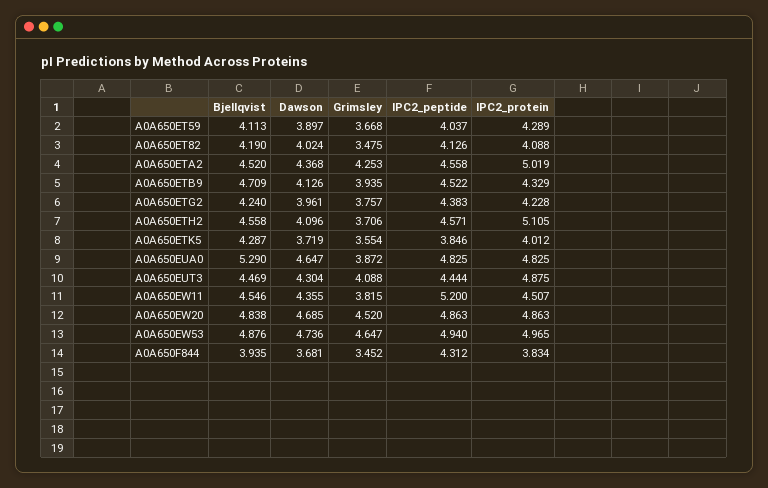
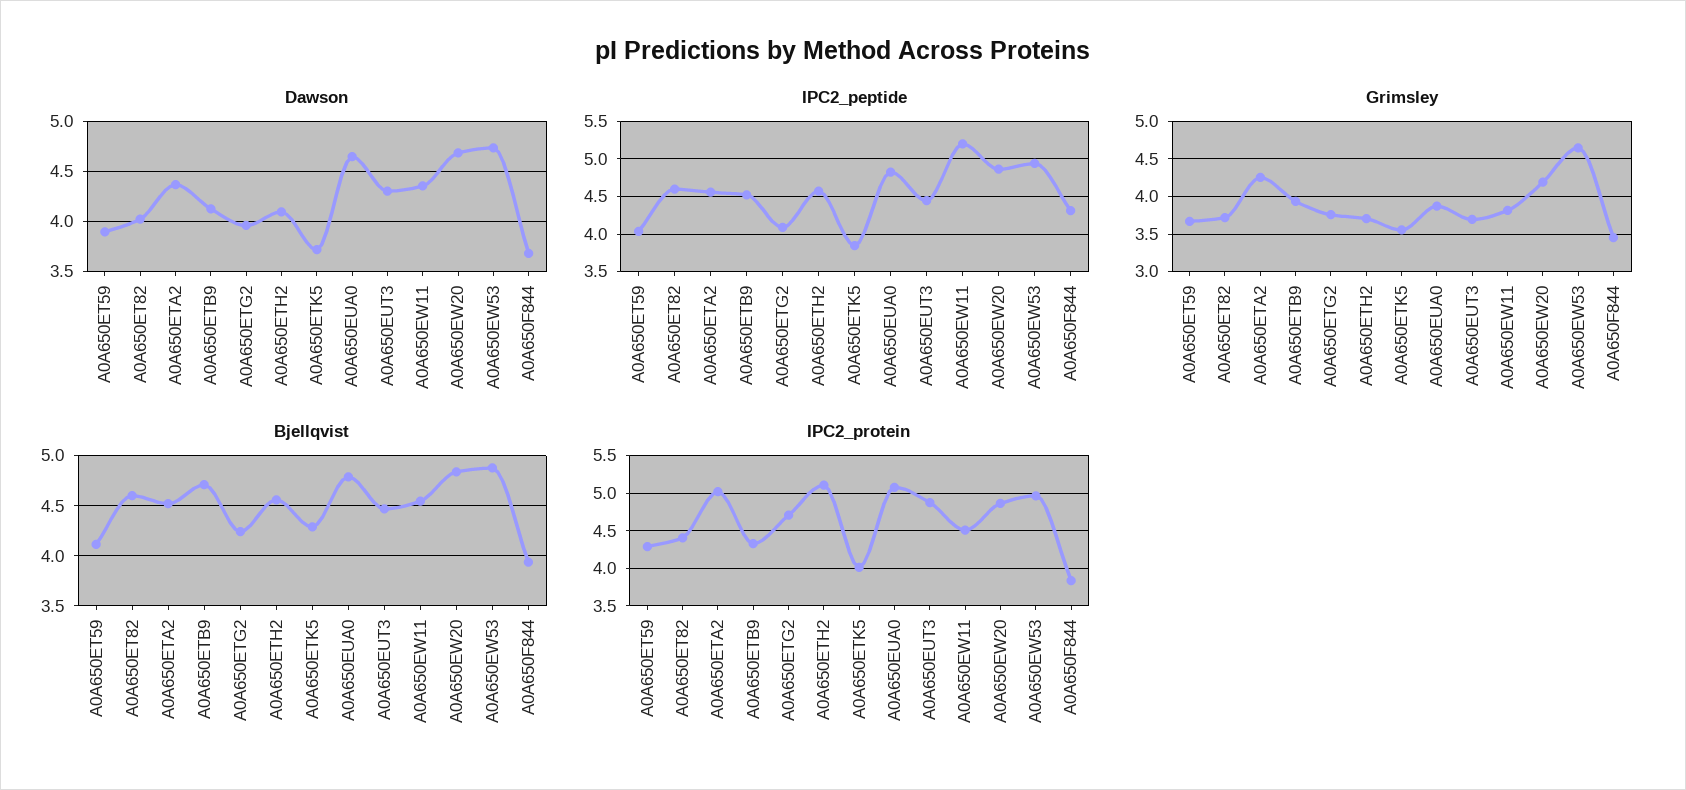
Bjellqvist, A0A650ET82: 4.19 -> 4.6
Grimsley, A0A650ET82: 3.475 -> 3.7
IPC2_peptide, A0A650ET82: 4.126 -> 4.6
IPC2_protein, A0A650ET82: 4.088 -> 4.4
IPC2_peptide, A0A650ETG2: 4.383 -> 4.1
IPC2_protein, A0A650ETG2: 4.228 -> 4.7
Bjellqvist, A0A650EUA0: 5.29 -> 4.8
IPC2_protein, A0A650EUA0: 4.825 -> 5.1
Grimsley, A0A650EUT3: 4.088 -> 3.7
Grimsley, A0A650EW20: 4.52 -> 4.2

